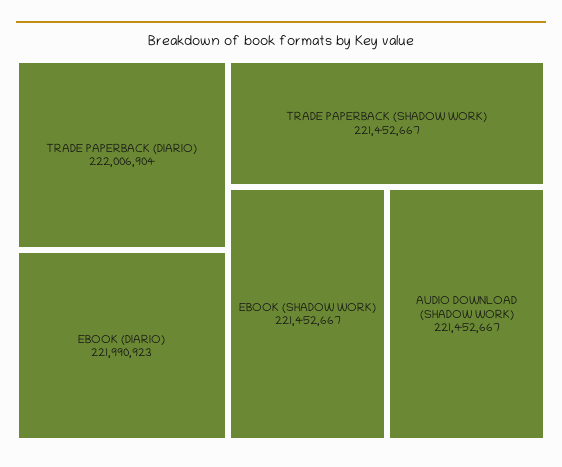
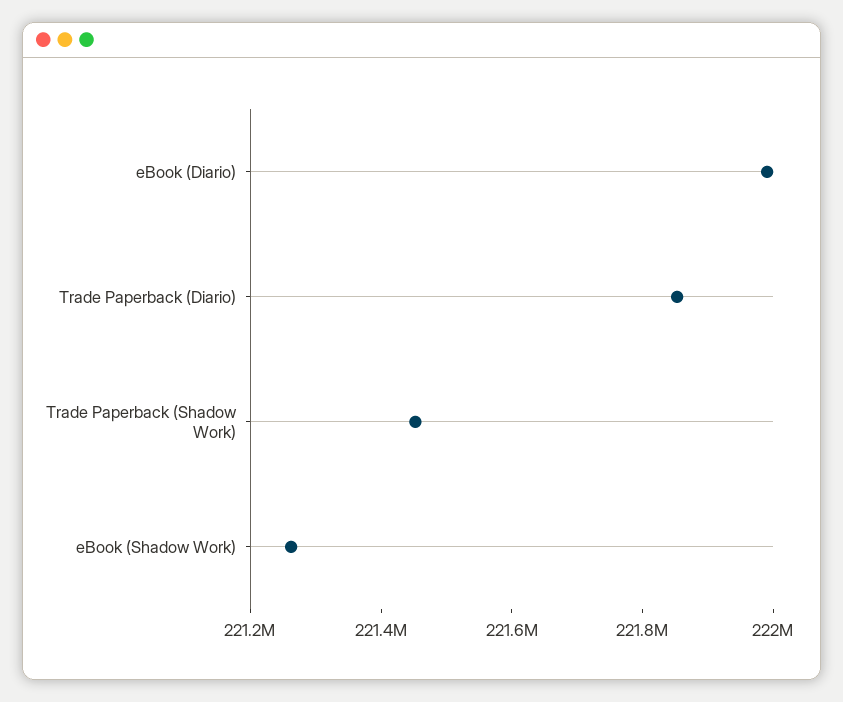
TRADE PAPERBACK (DIARIO): 222006904 -> 221850000
EBOOK (SHADOW WORK): 221452667 -> 221250000
AUDIO DOWNLOAD (SHADOW WORK): 221452667 -> none

